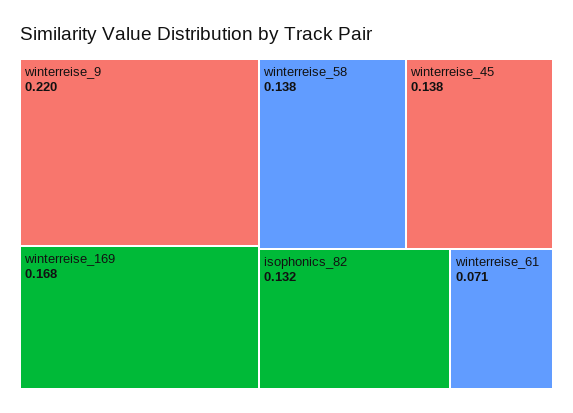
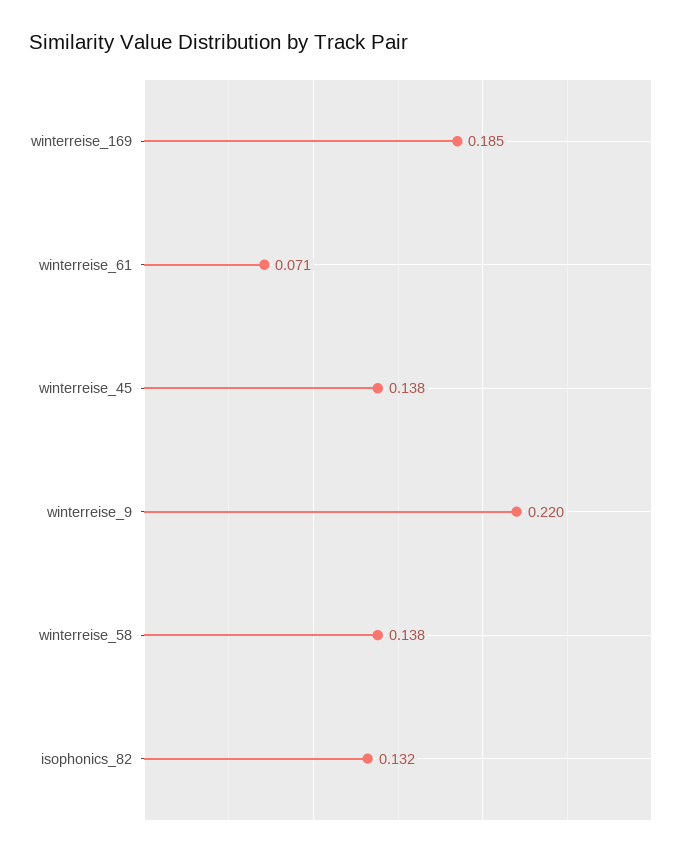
winterreise_169: 0.168 -> 0.185

